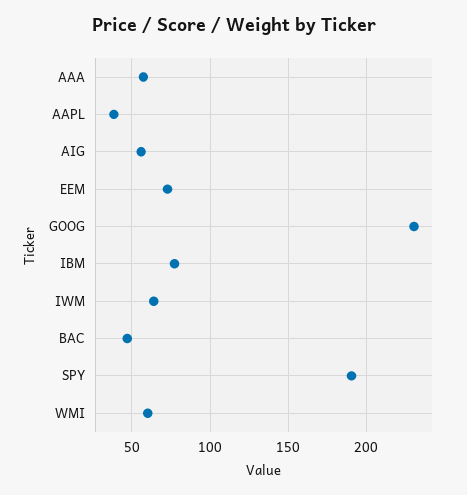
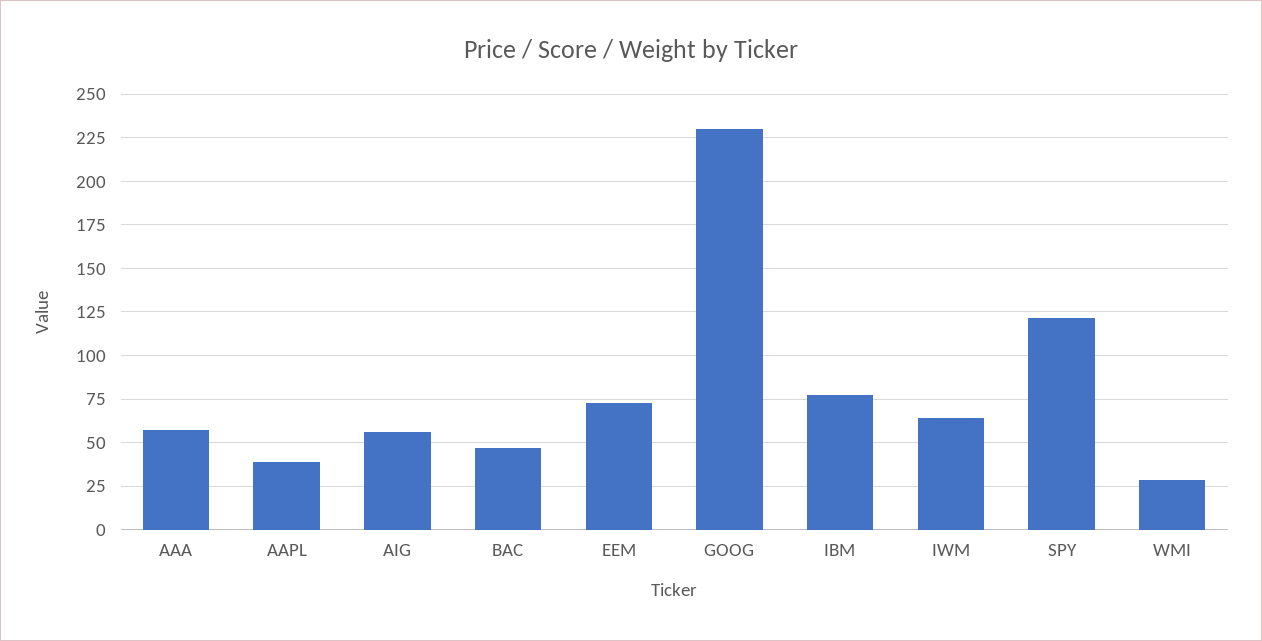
SPY: 190 -> 120
WMI: 60 -> 30

